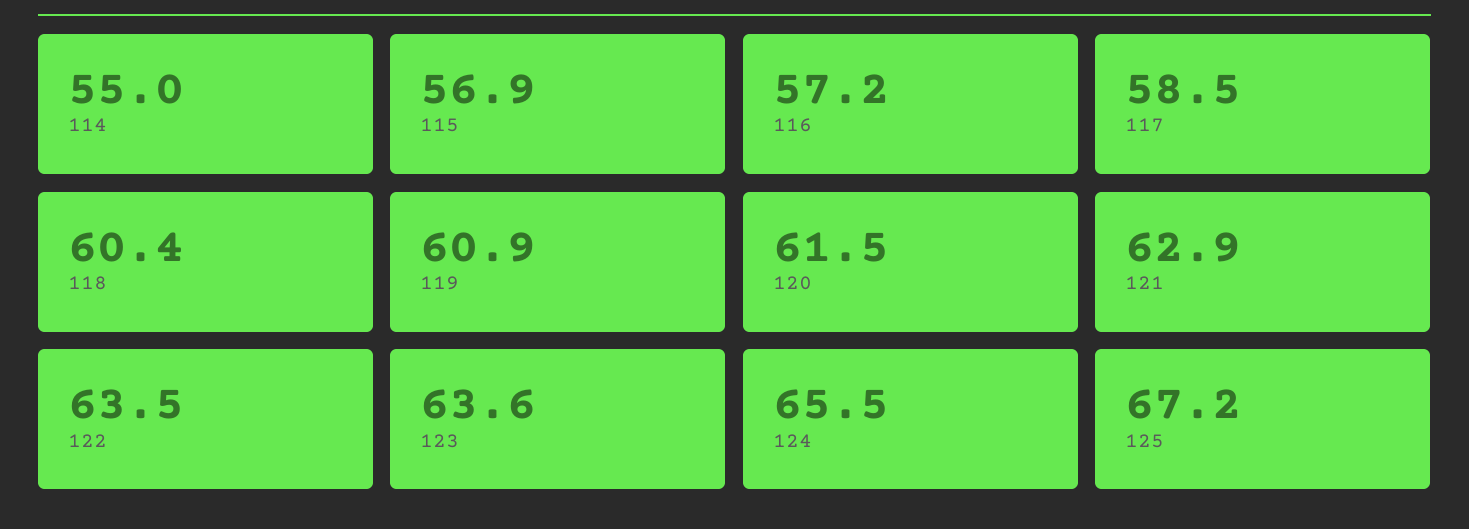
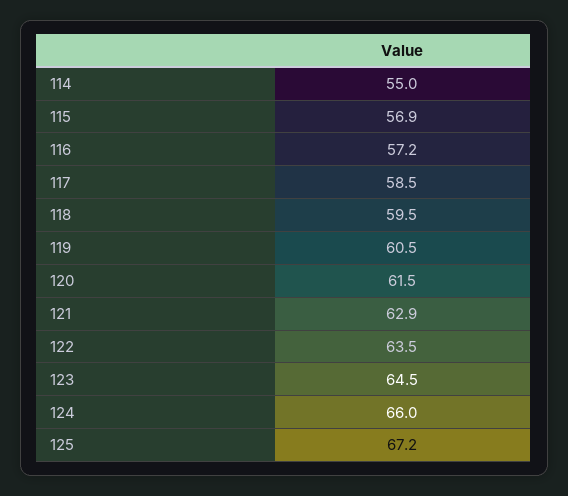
118: 60.4 -> 59.5
119: 60.9 -> 60.5
123: 63.6 -> 64.5
124: 65.5 -> 66

